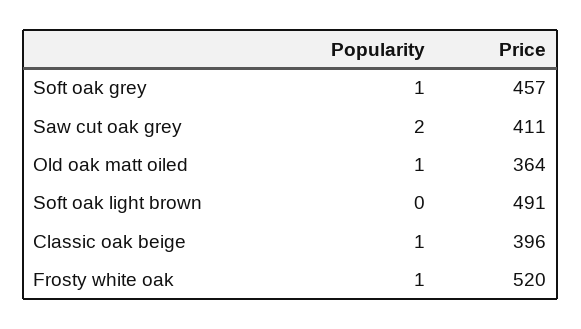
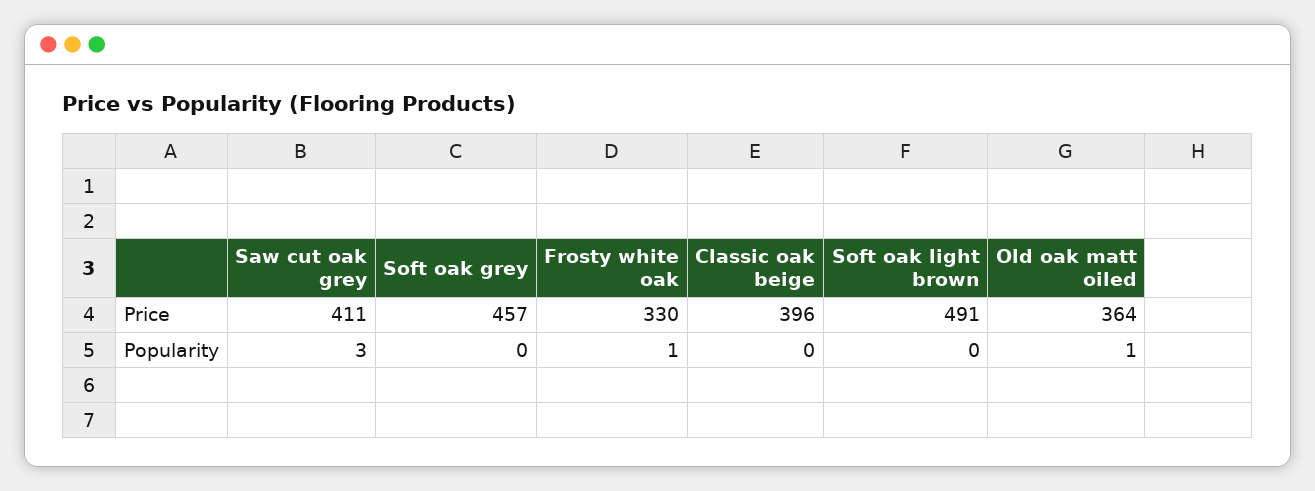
Popularity, Soft oak grey: 1 -> 0
Popularity, Saw cut oak grey: 2 -> 3
Popularity, Classic oak beige: 1 -> 0
Price, Frosty white oak: 520 -> 330

